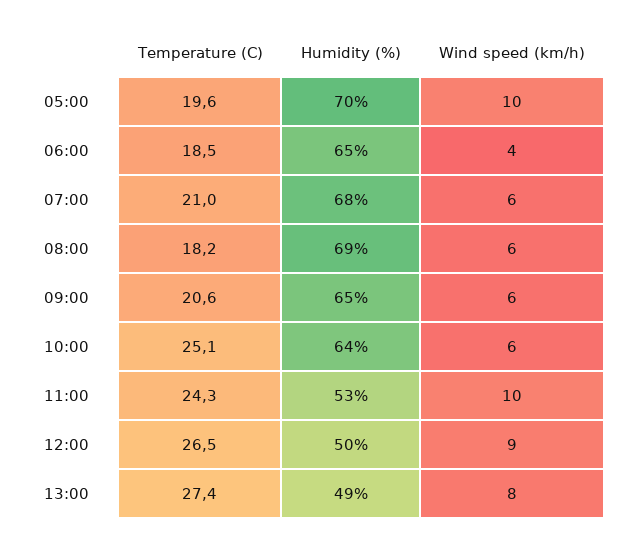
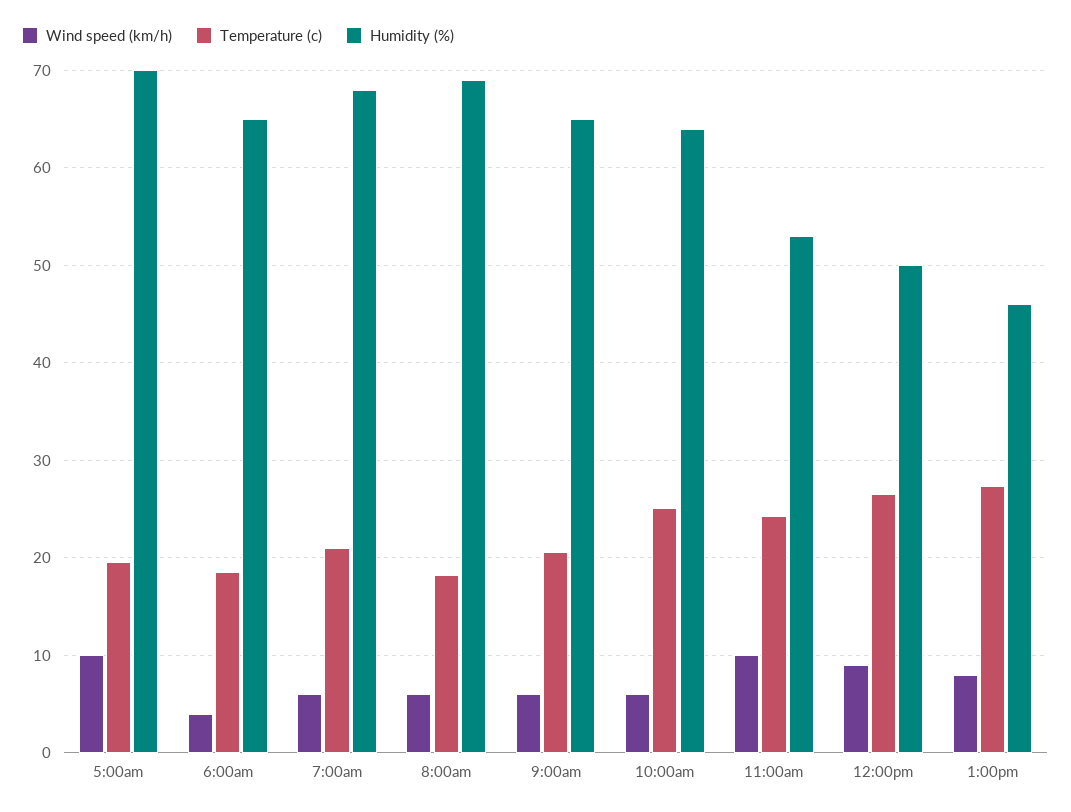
Humidity (%), 13:00: 49 -> 46

